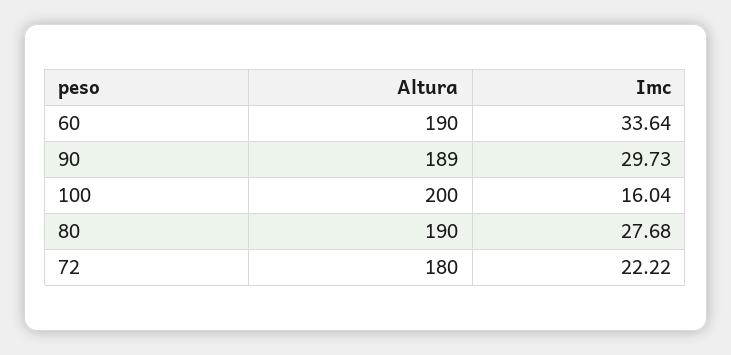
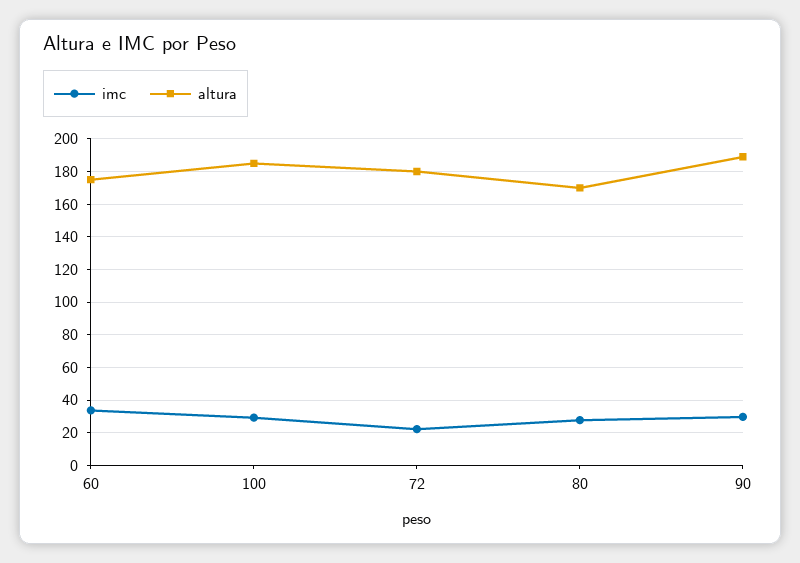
Altura, 60: 190 -> 175
Altura, 100: 200 -> 185
Imc, 100: 16.04 -> 30
Altura, 80: 190 -> 170

